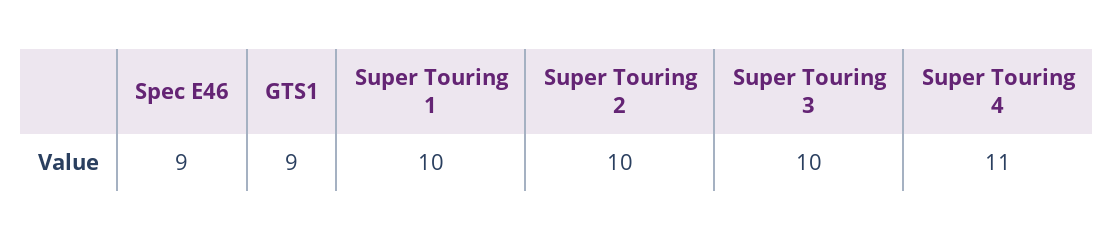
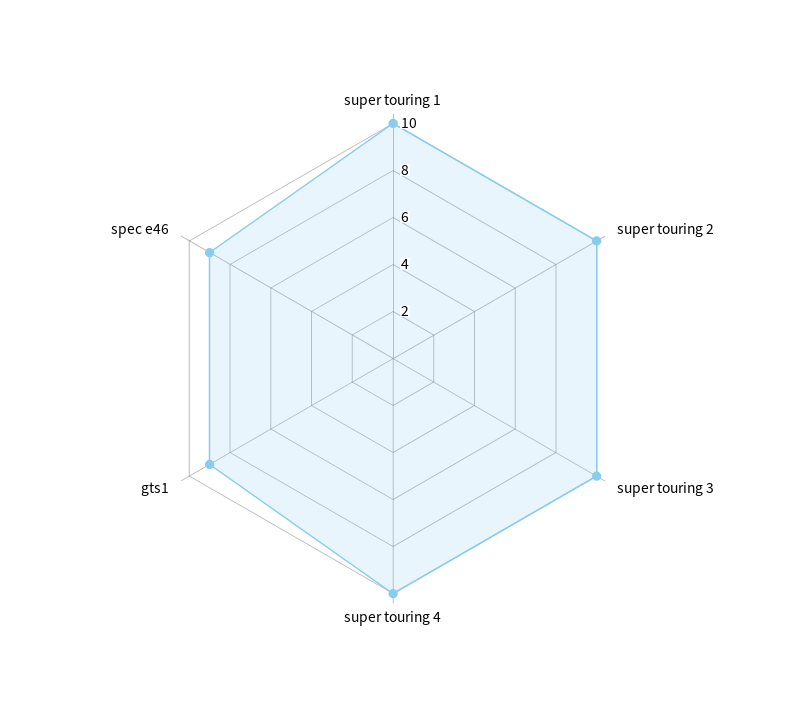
Super Touring 4: 11 -> 10

